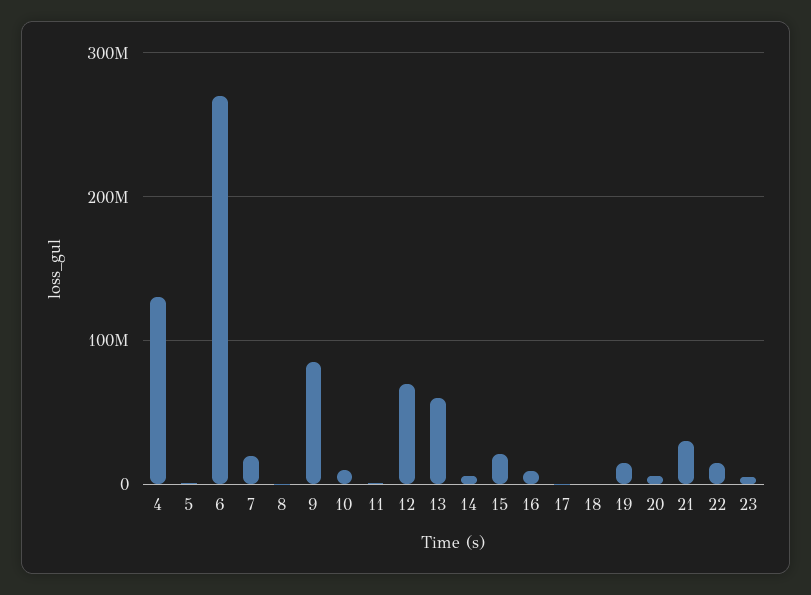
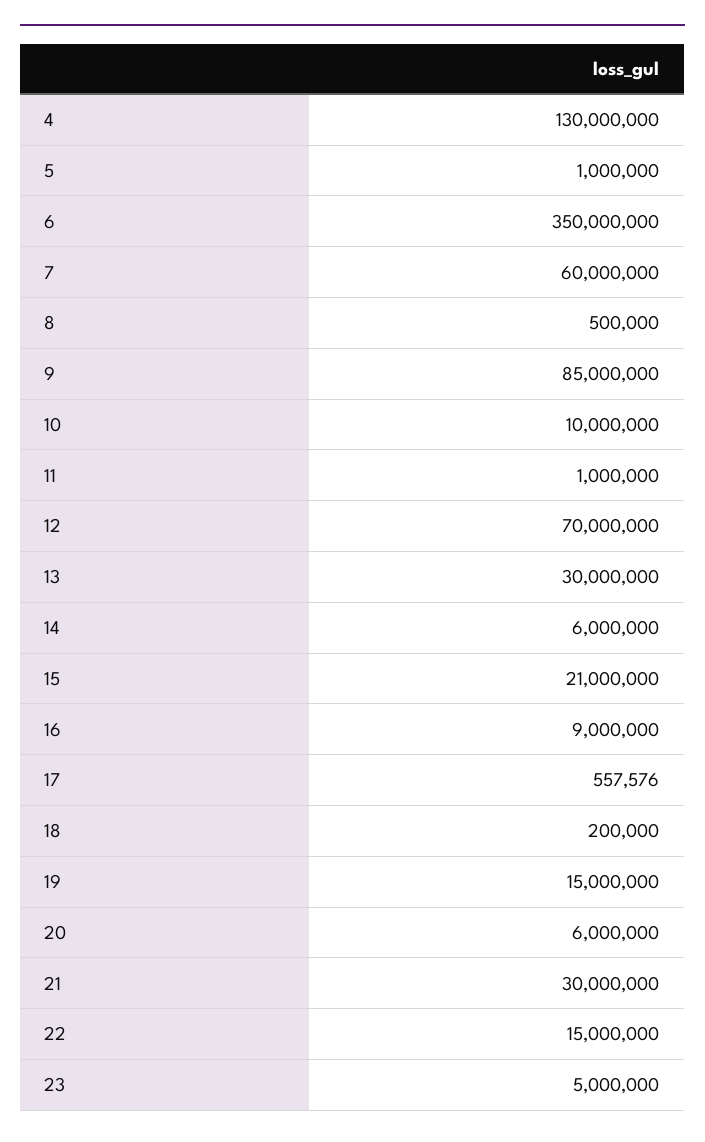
6: 270000000 -> 350000000
7: 20000000 -> 60000000
13: 60000000 -> 30000000

